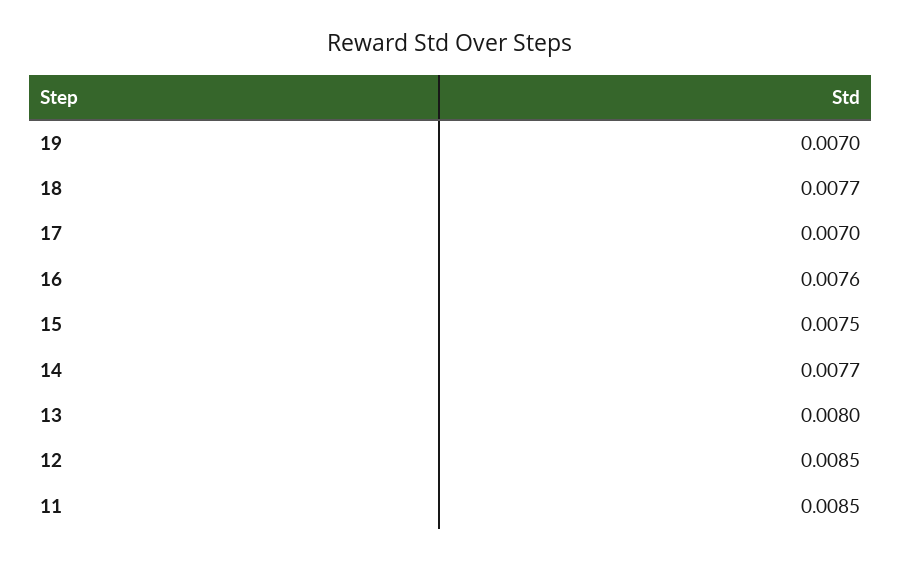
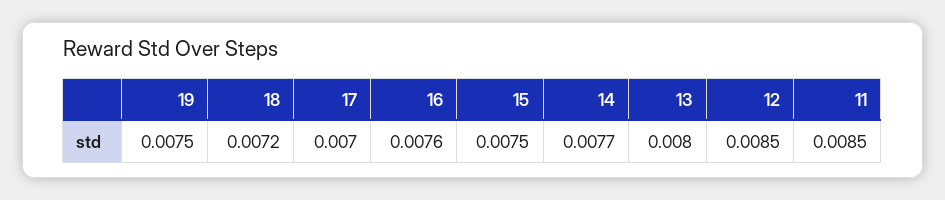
19: 0.007 -> 0.0075
18: 0.0077 -> 0.0072

